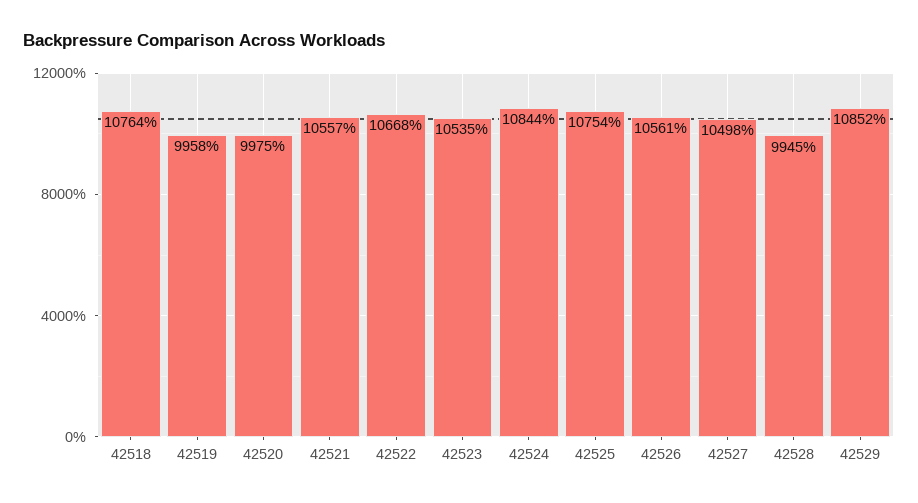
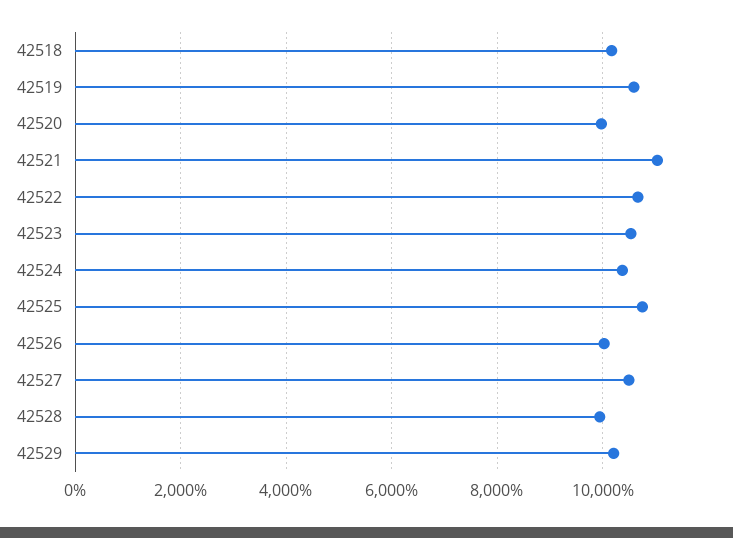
42518: 10764 -> 10200
42519: 9958 -> 10600
42521: 10557 -> 11000
42524: 10844 -> 10400
42526: 10561 -> 10000
42529: 10852 -> 10200

